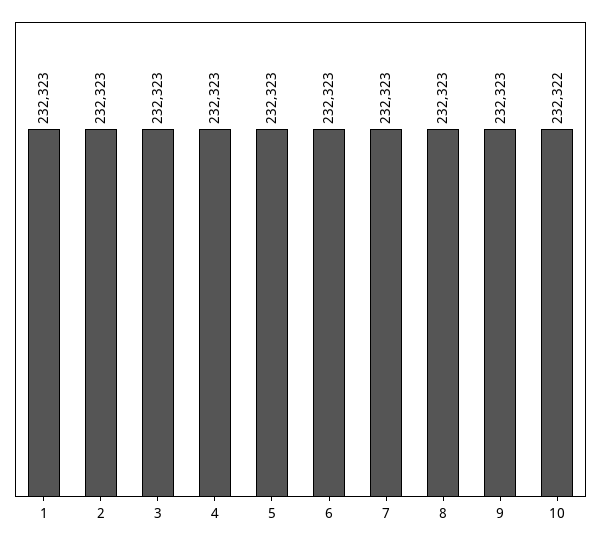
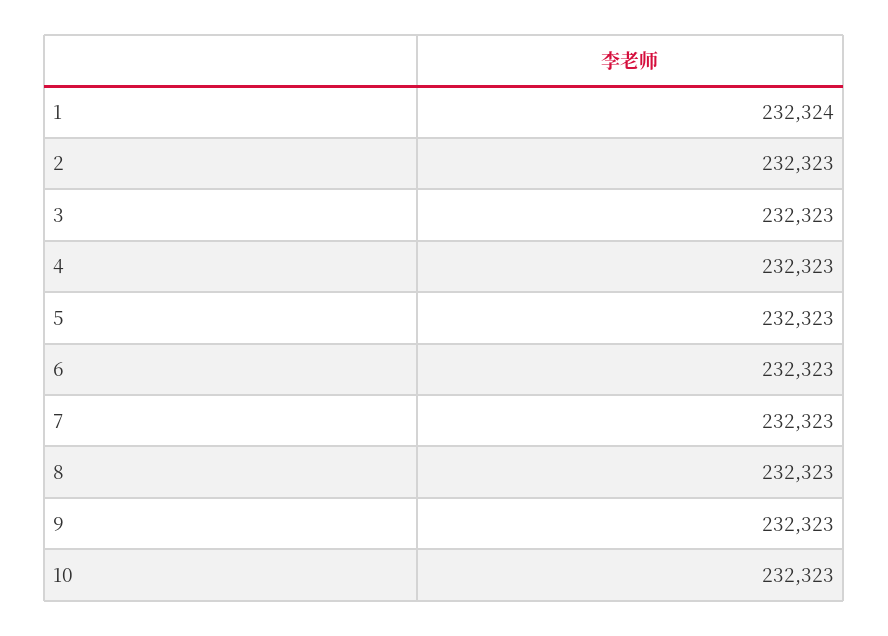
1: 232323 -> 232324
10: 232322 -> 232323

